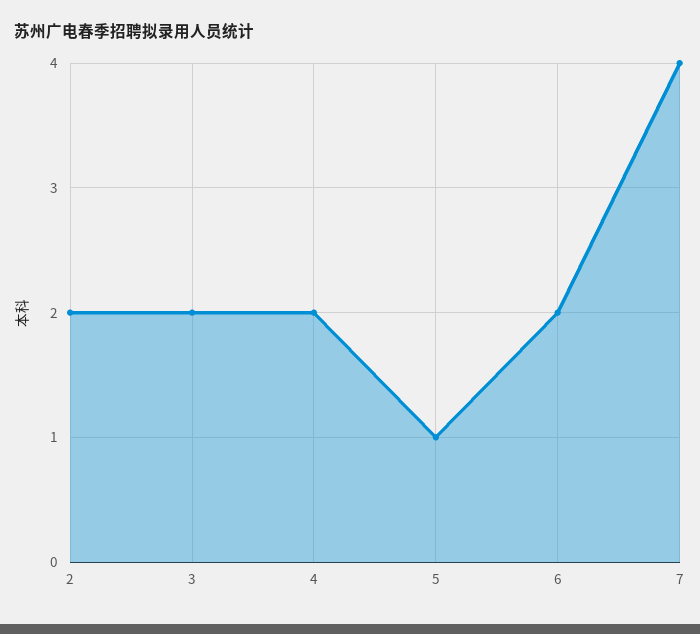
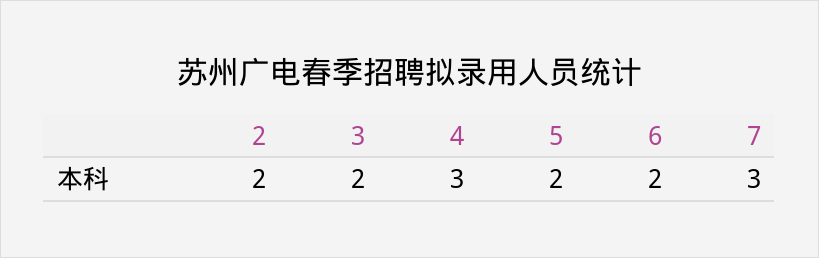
4: 2 -> 3
5: 1 -> 2
7: 4 -> 3

